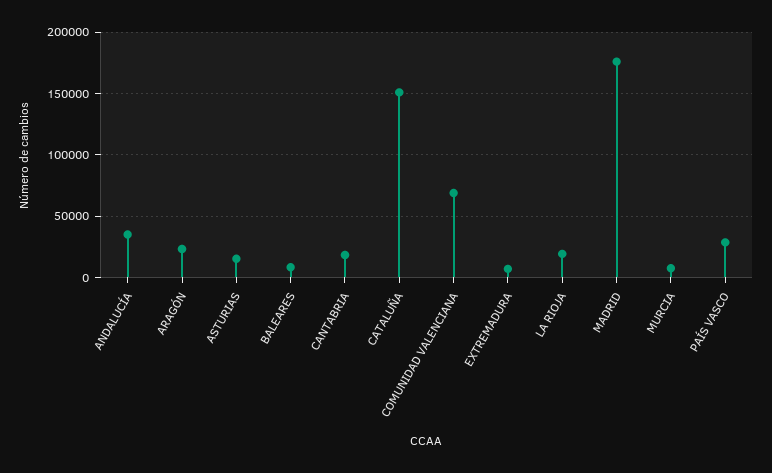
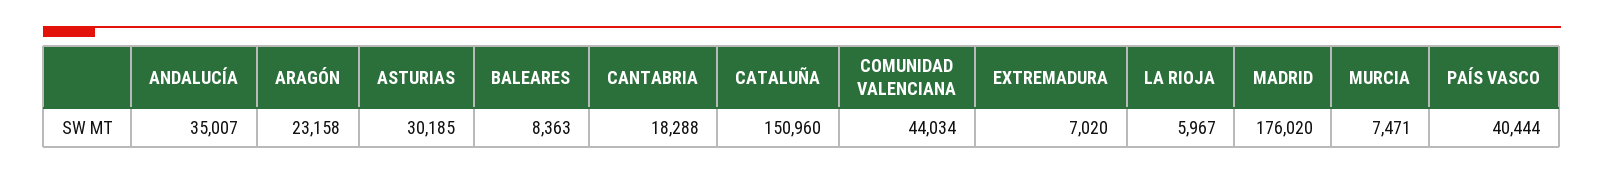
ASTURIAS: 15000 -> 30185
COMUNIDAD VALENCIANA: 70000 -> 44034
LA RIOJA: 20000 -> 5967
PAÍS VASCO: 30000 -> 40444

